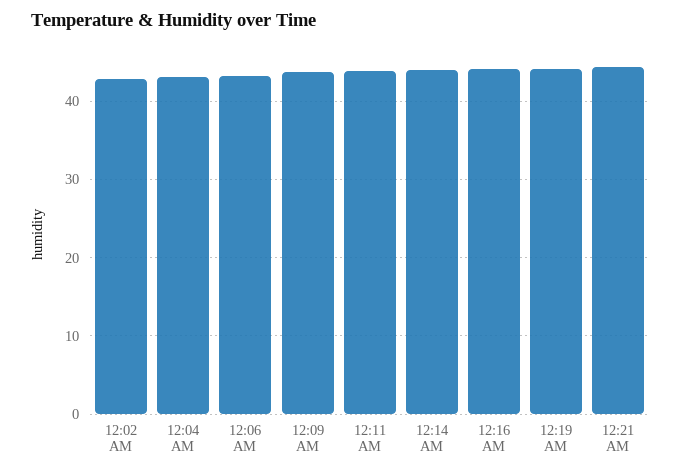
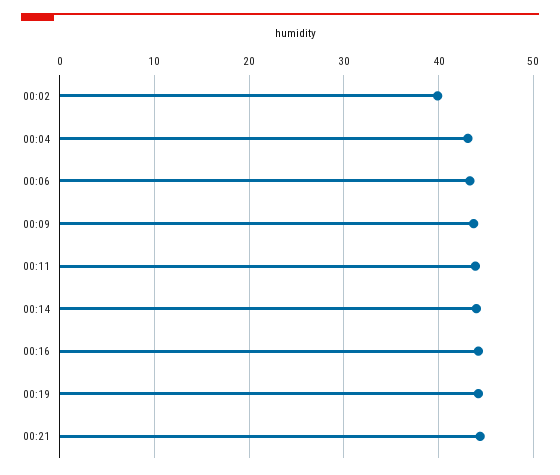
12:02 AM: 43 -> 40

